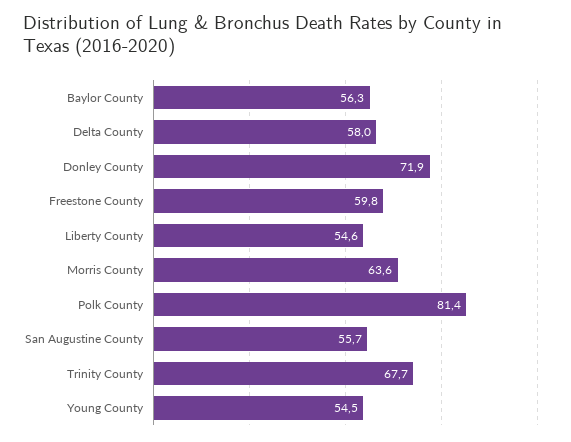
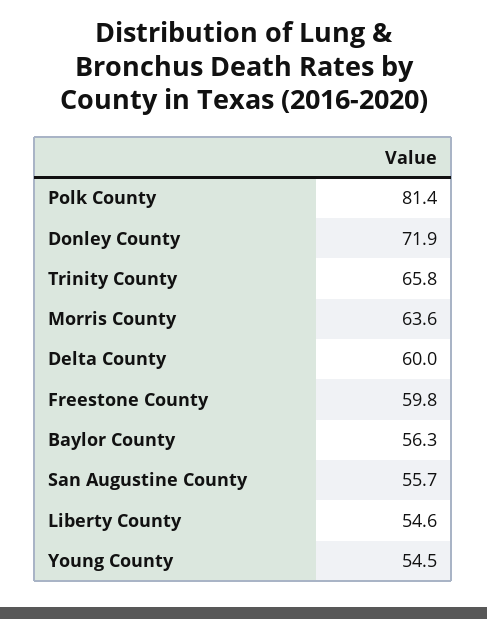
Delta County: 58 -> 60
Trinity County: 67.7 -> 65.8

